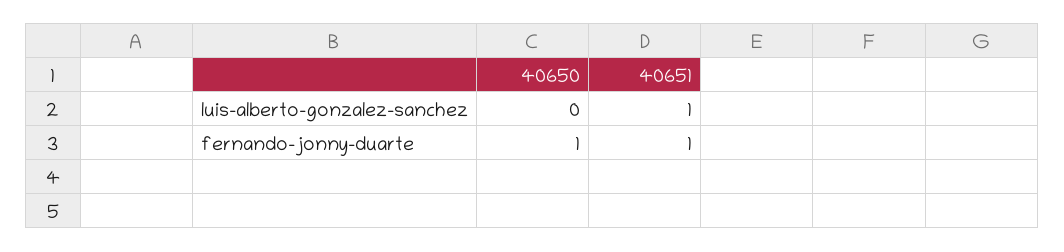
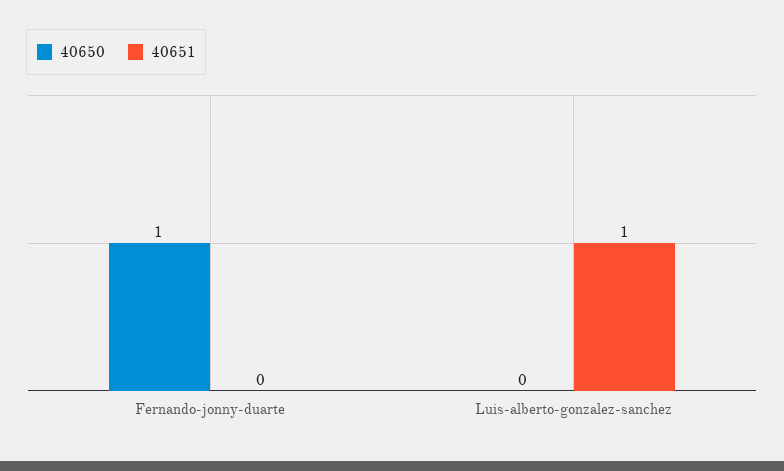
40651, fernando-jonny-duarte: 1 -> 0

